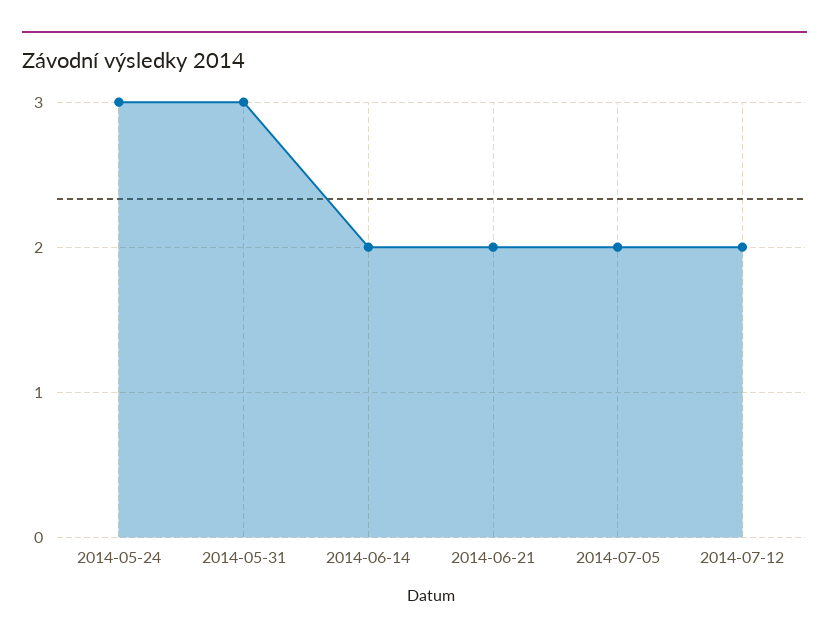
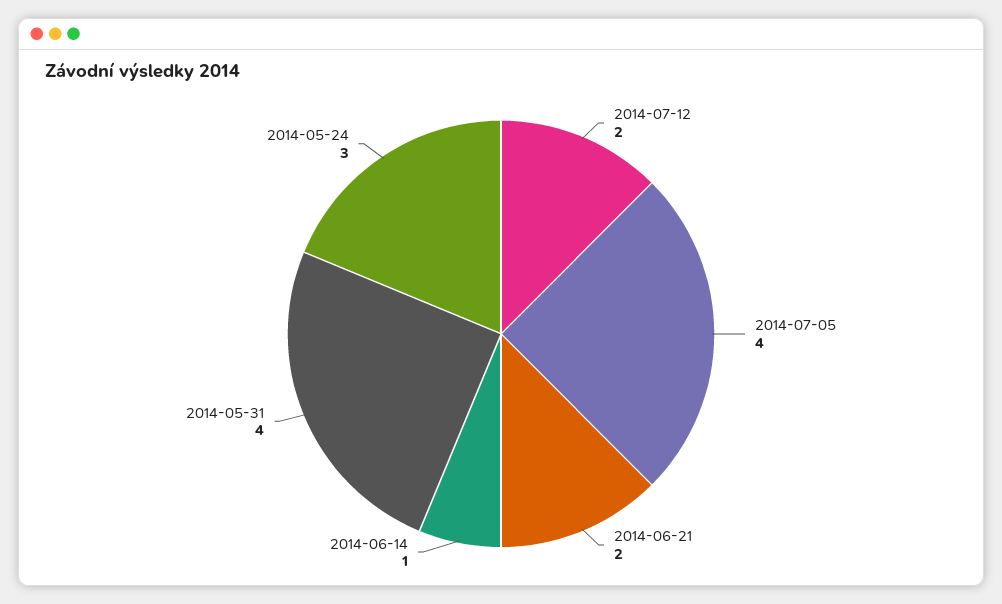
2014-05-31: 3 -> 4
2014-06-14: 2 -> 1
2014-07-05: 2 -> 4

